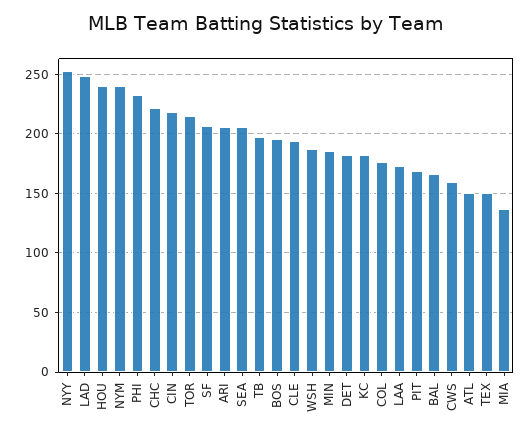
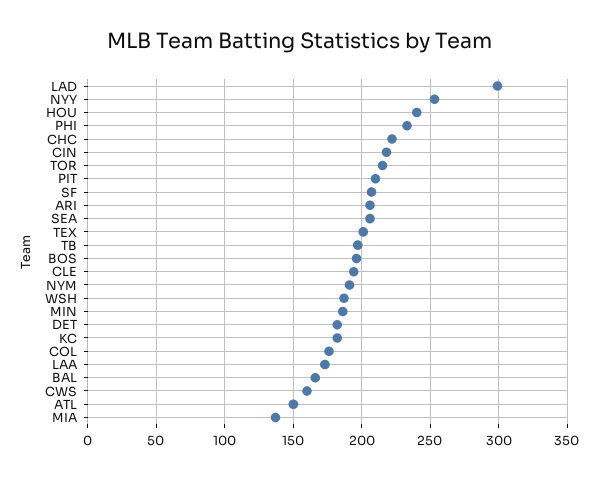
LAD: 250 -> 300
NYM: 240 -> 190
PIT: 170 -> 210
TEX: 150 -> 200

